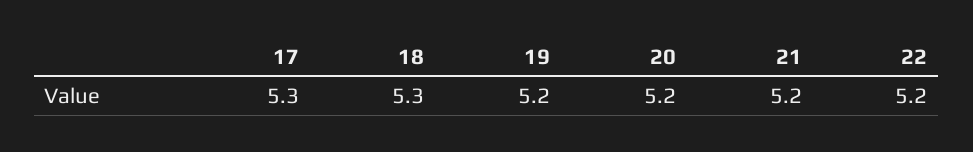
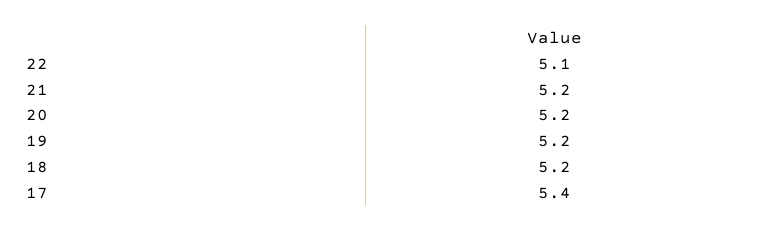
17: 5.3 -> 5.4
18: 5.3 -> 5.2
22: 5.2 -> 5.1

